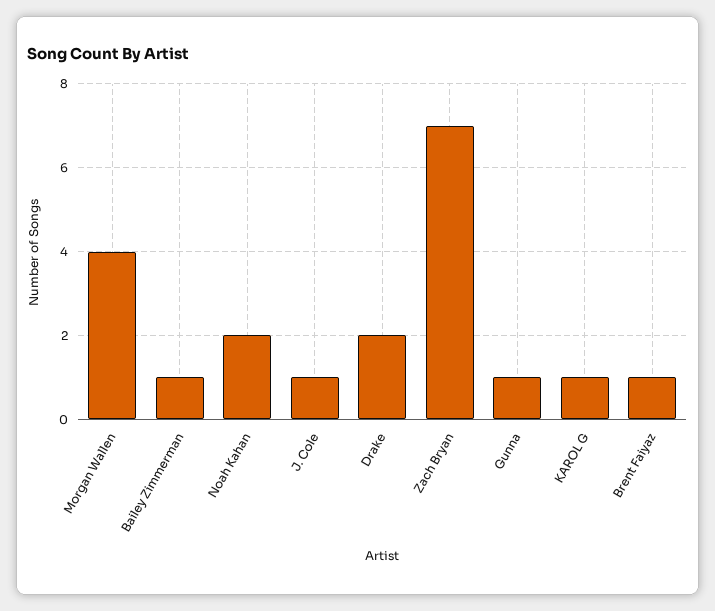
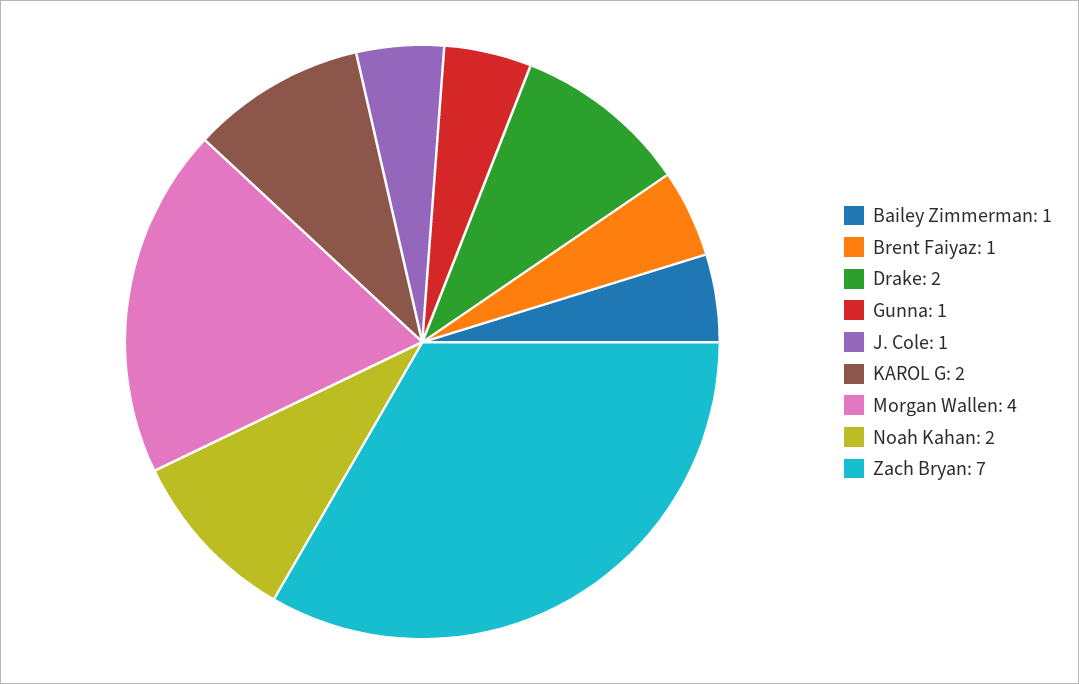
KAROL G: 1 -> 2

